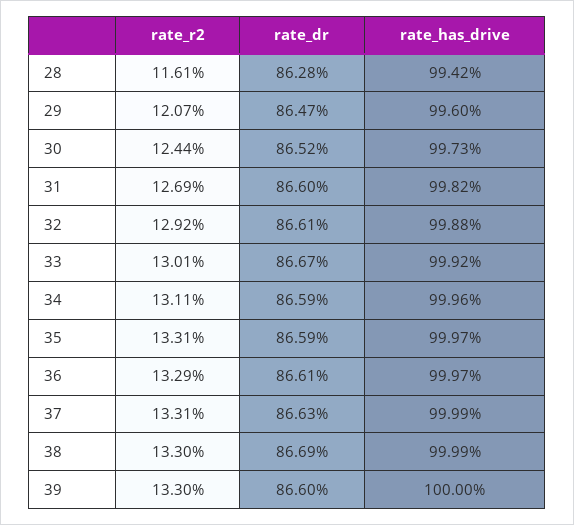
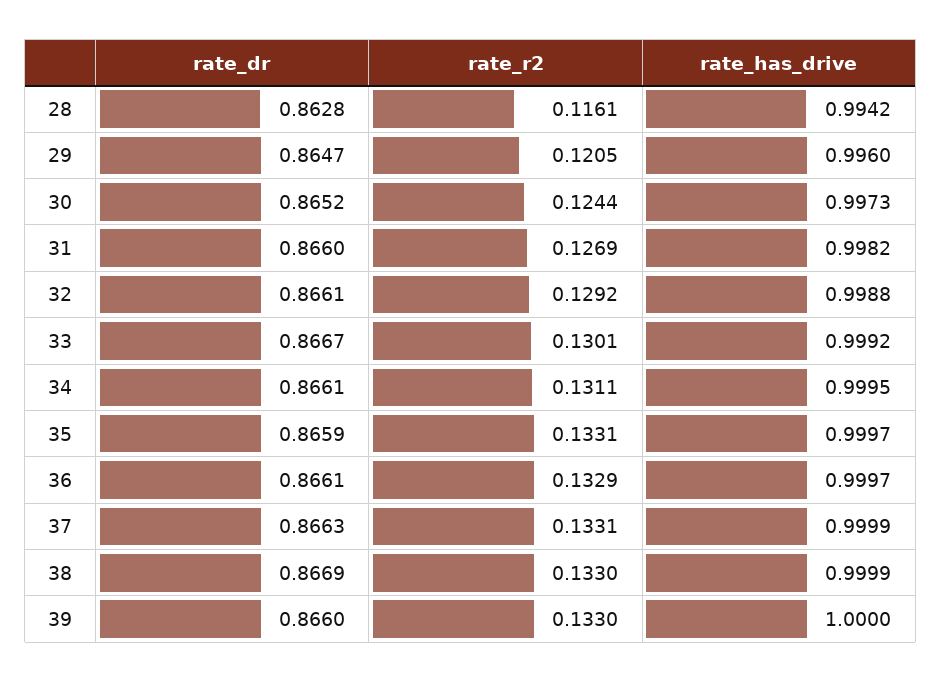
rate_r2, 29: 0.1207 -> 0.1205
rate_dr, 34: 0.8659 -> 0.8661
rate_has_drive, 34: 0.9996 -> 0.9995

